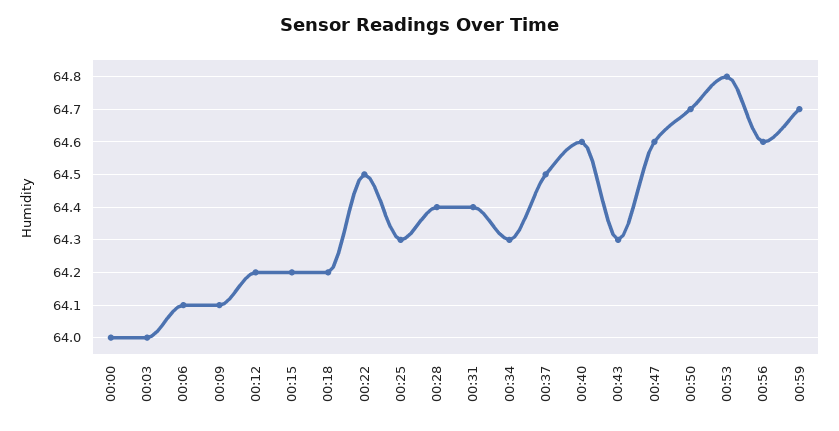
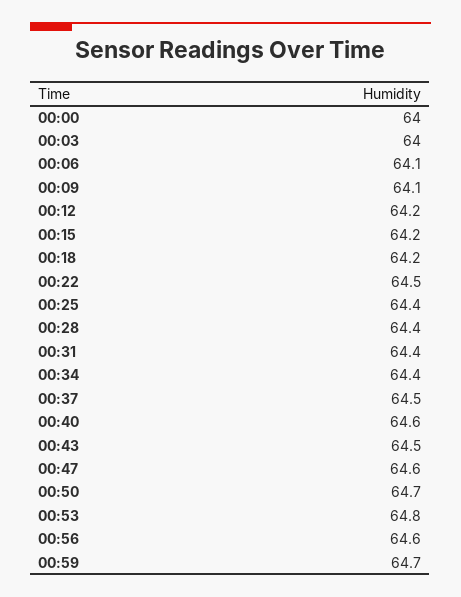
00:25: 64.3 -> 64.4
00:34: 64.3 -> 64.4
00:43: 64.3 -> 64.5

